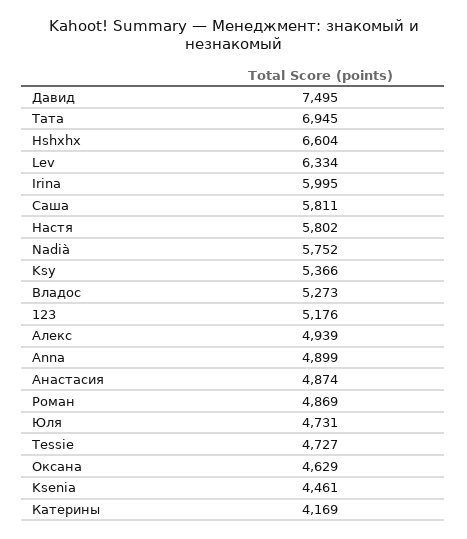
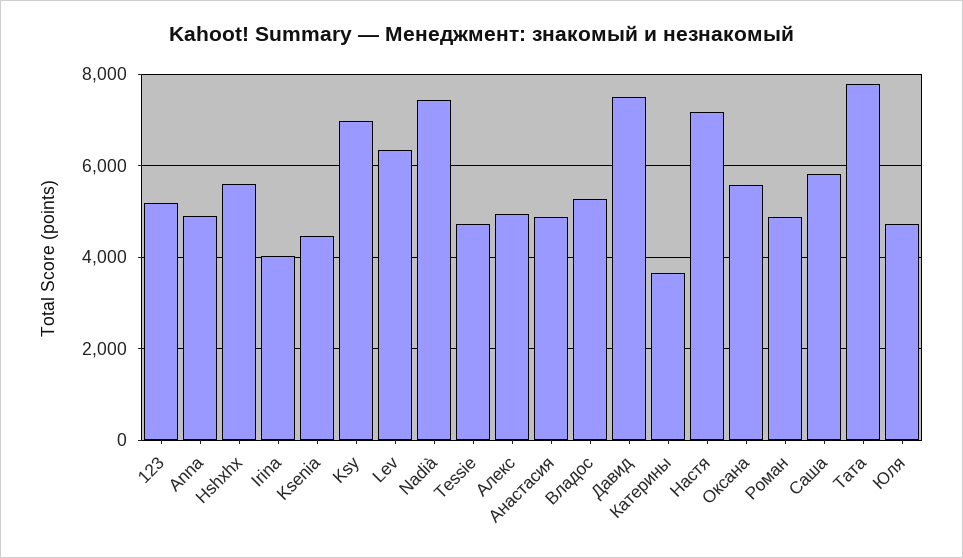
Тата: 6945 -> 7800
Hshxhx: 6604 -> 5600
Irina: 5995 -> 4000
Настя: 5802 -> 7200
Nadià: 5752 -> 7400
Ksy: 5366 -> 7000
Оксана: 4629 -> 5600
Катерины: 4169 -> 3600

